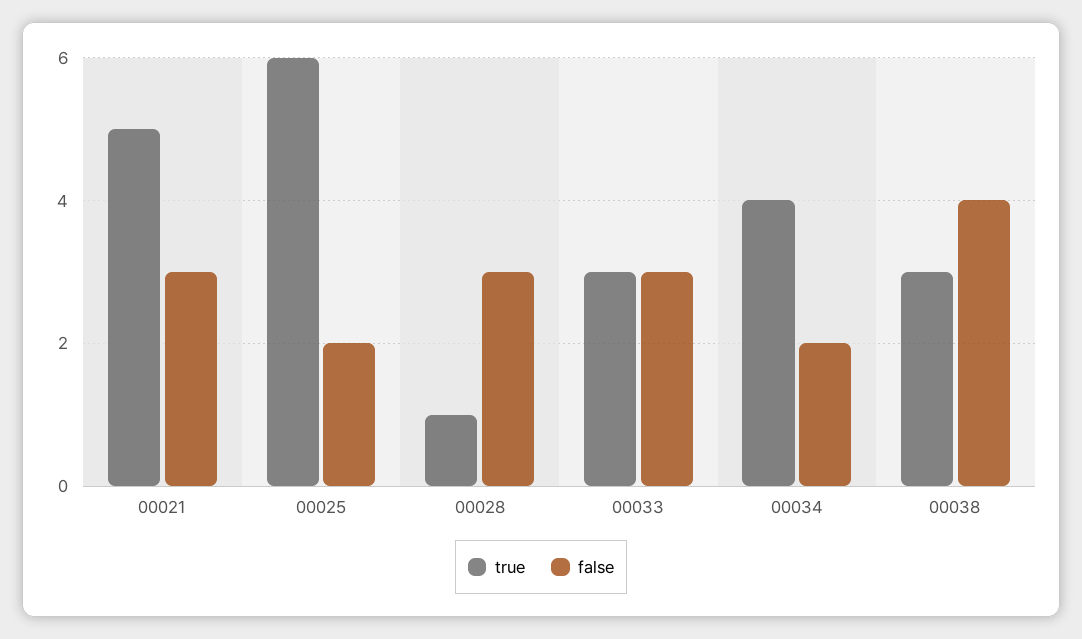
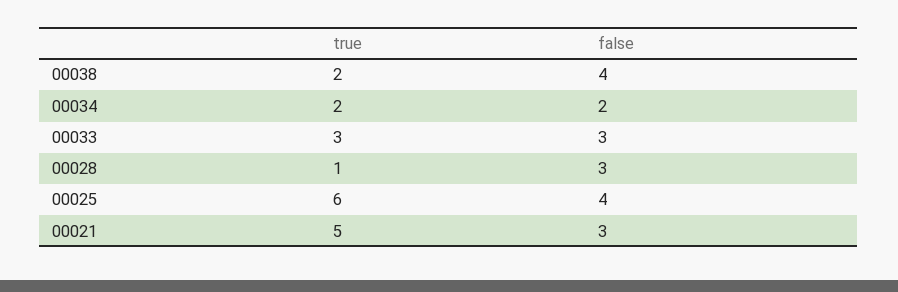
false, 00025: 2 -> 4
true, 00034: 4 -> 2
true, 00038: 3 -> 2

